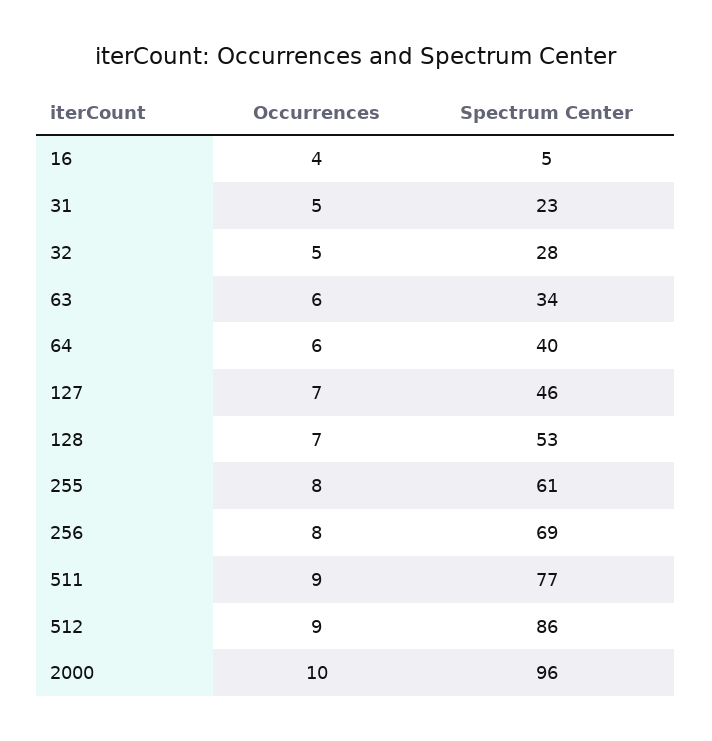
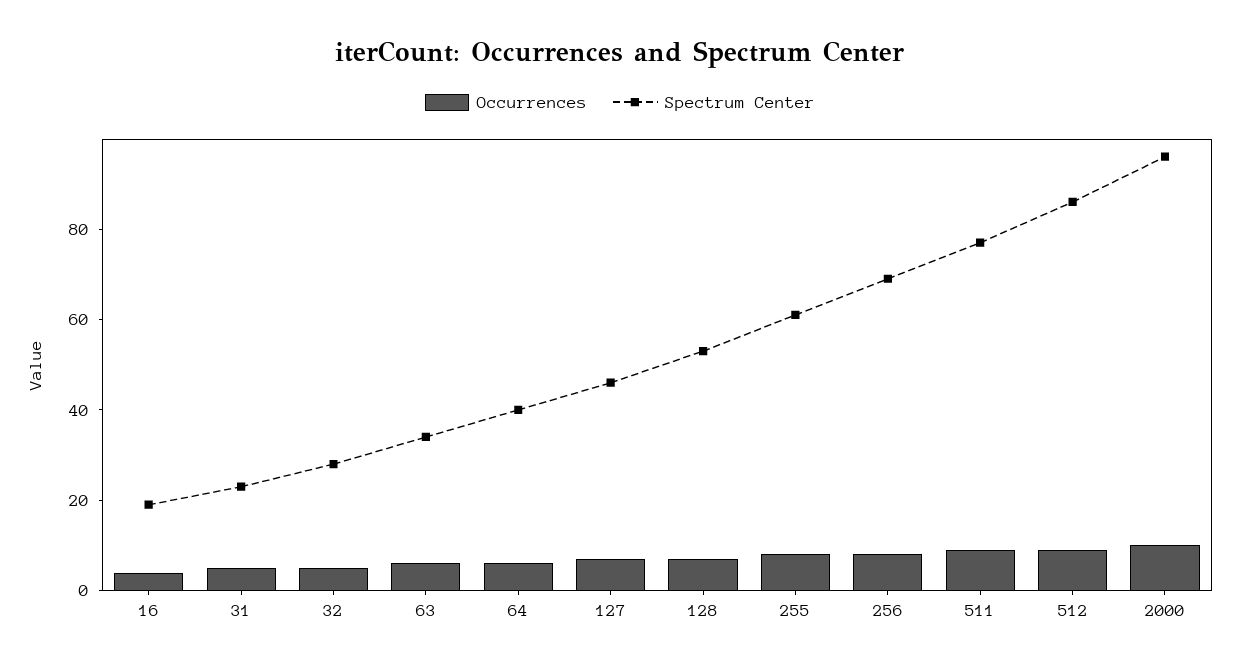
Spectrum Center, 16: 5 -> 20

